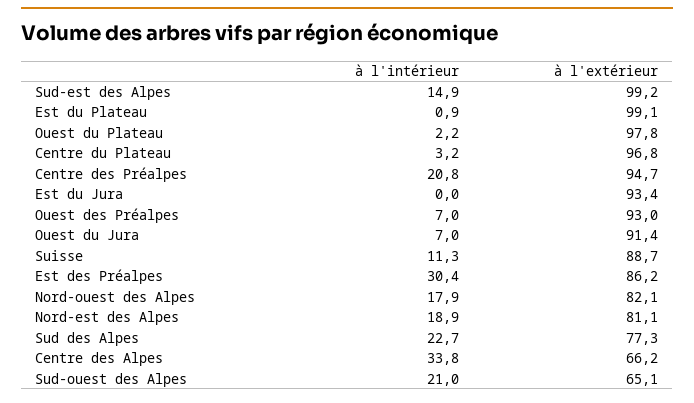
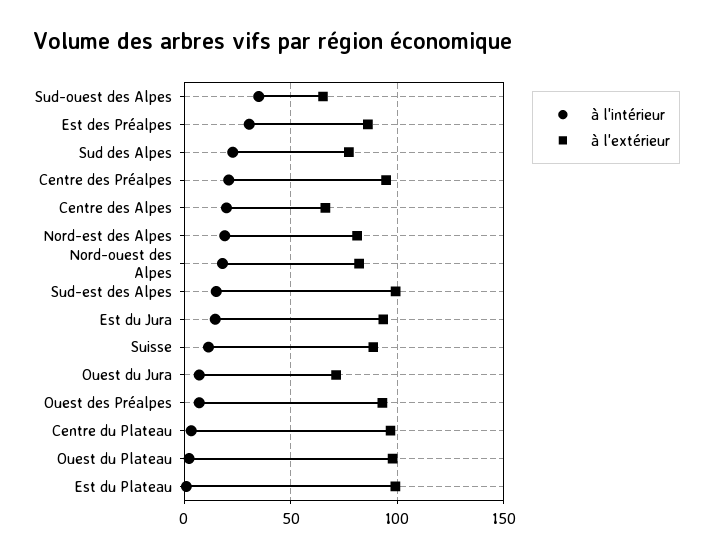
à l'intérieur, Est du Jura: 0 -> 15
à l'extérieur, Ouest du Jura: 91.4 -> 70
à l'intérieur, Centre des Alpes: 33.8 -> 20
à l'intérieur, Sud-ouest des Alpes: 21 -> 35

